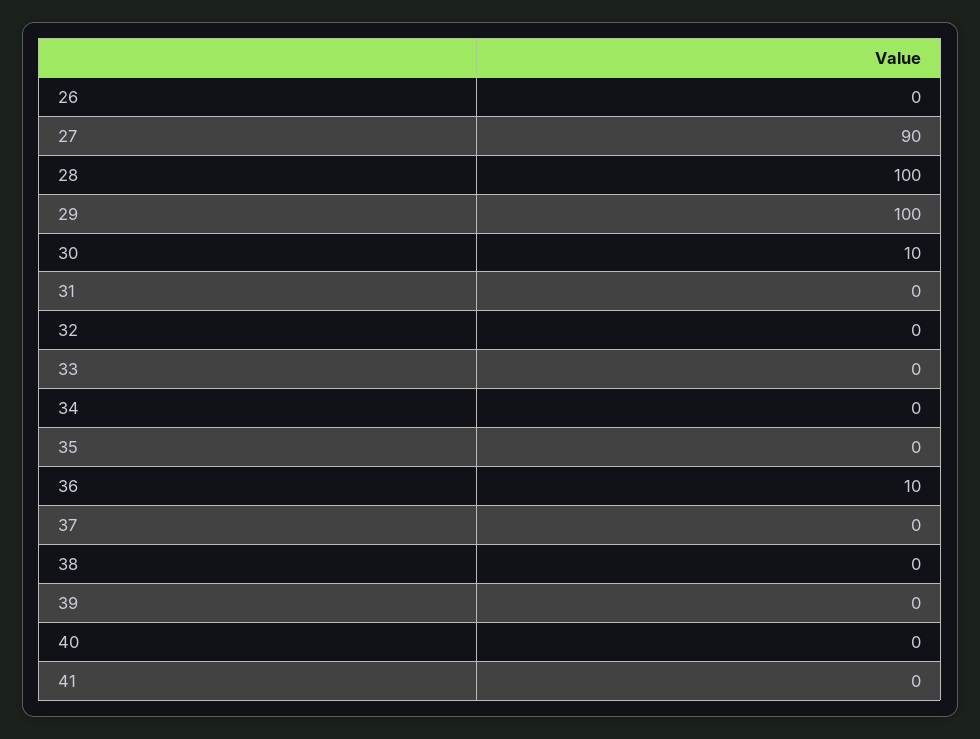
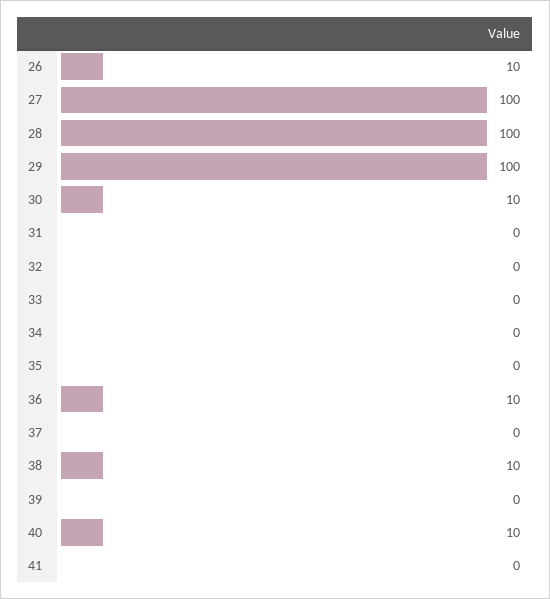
26: 0 -> 10
27: 90 -> 100
38: 0 -> 10
40: 0 -> 10

